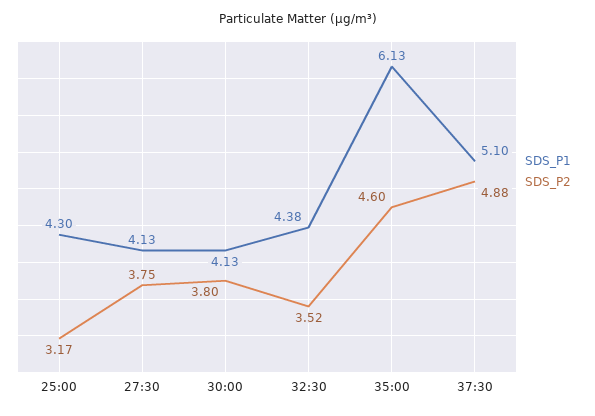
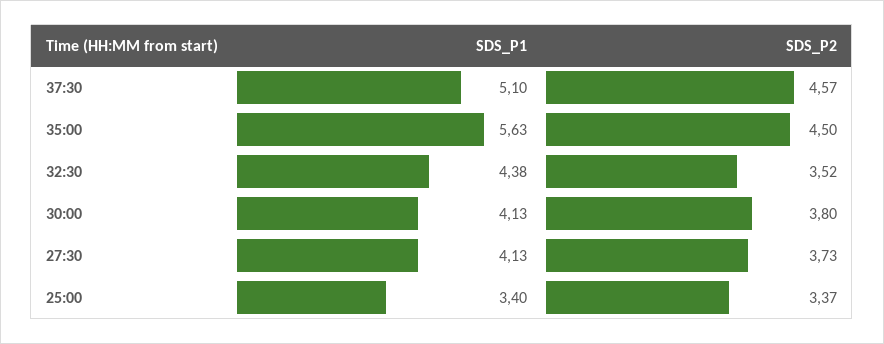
SDS_P1, 25:00: 4.3 -> 3.4
SDS_P2, 25:00: 3.17 -> 3.37
SDS_P2, 27:30: 3.75 -> 3.73
SDS_P1, 35:00: 6.13 -> 5.63
SDS_P2, 35:00: 4.6 -> 4.5
SDS_P2, 37:30: 4.88 -> 4.57

